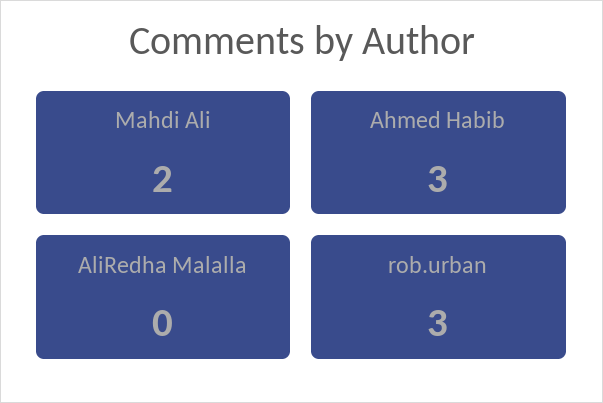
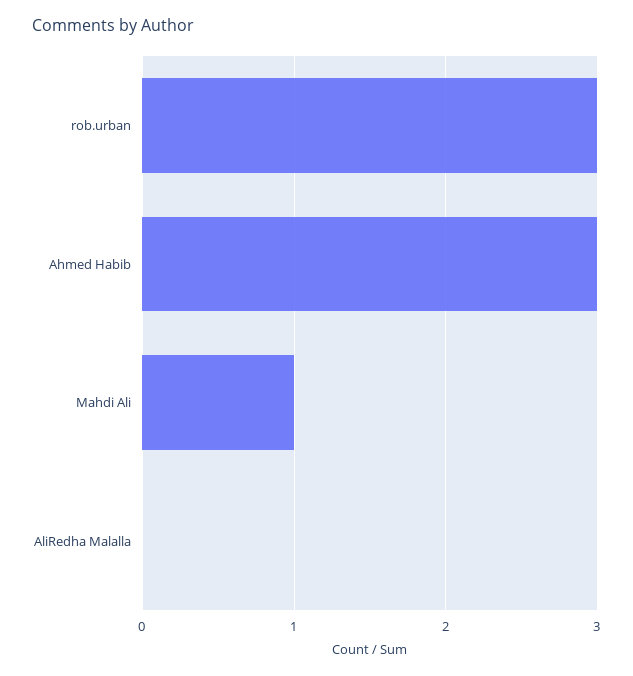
Mahdi Ali: 2 -> 1

